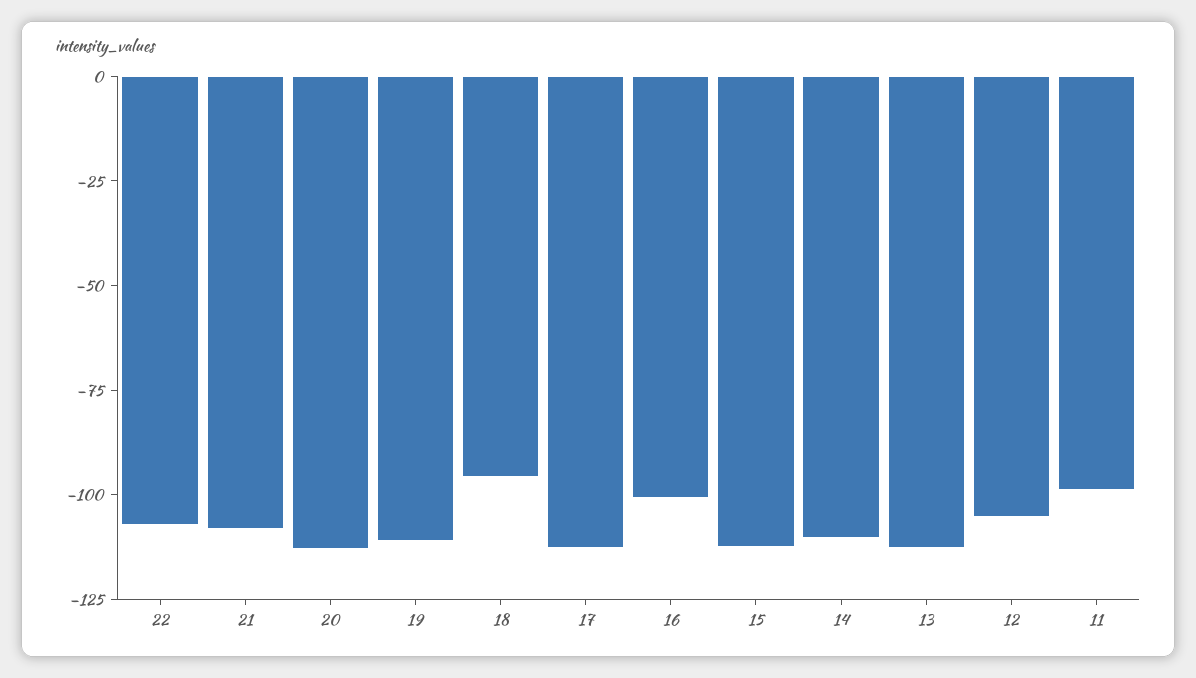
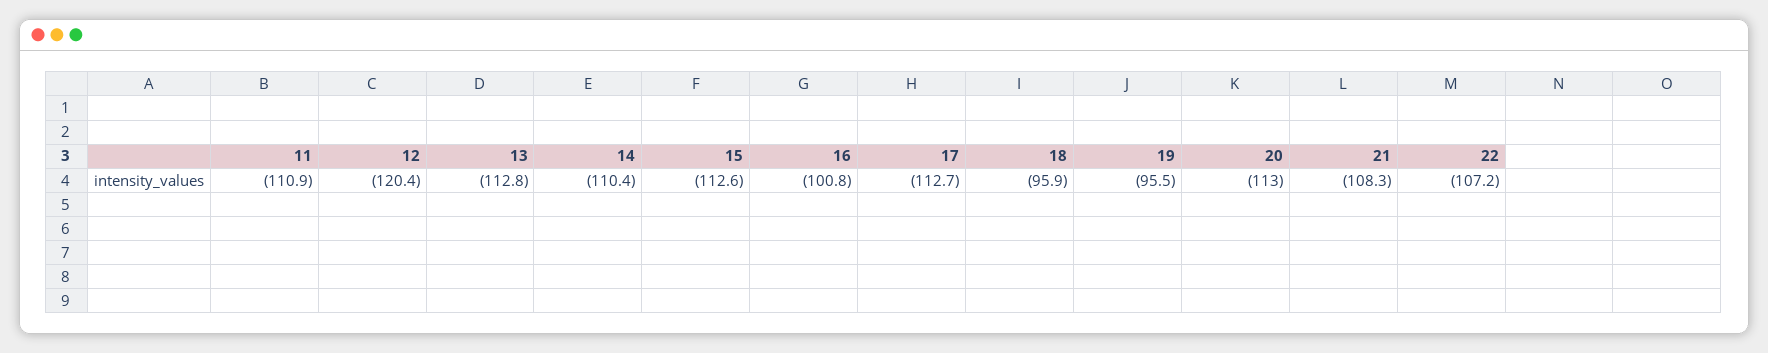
19: -110 -> -95.5
12: -105 -> -120.4
11: -100 -> -110.9

